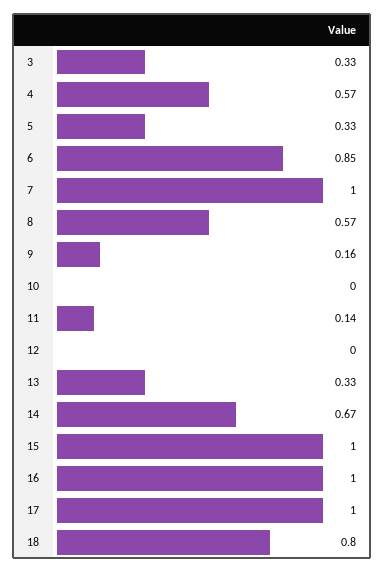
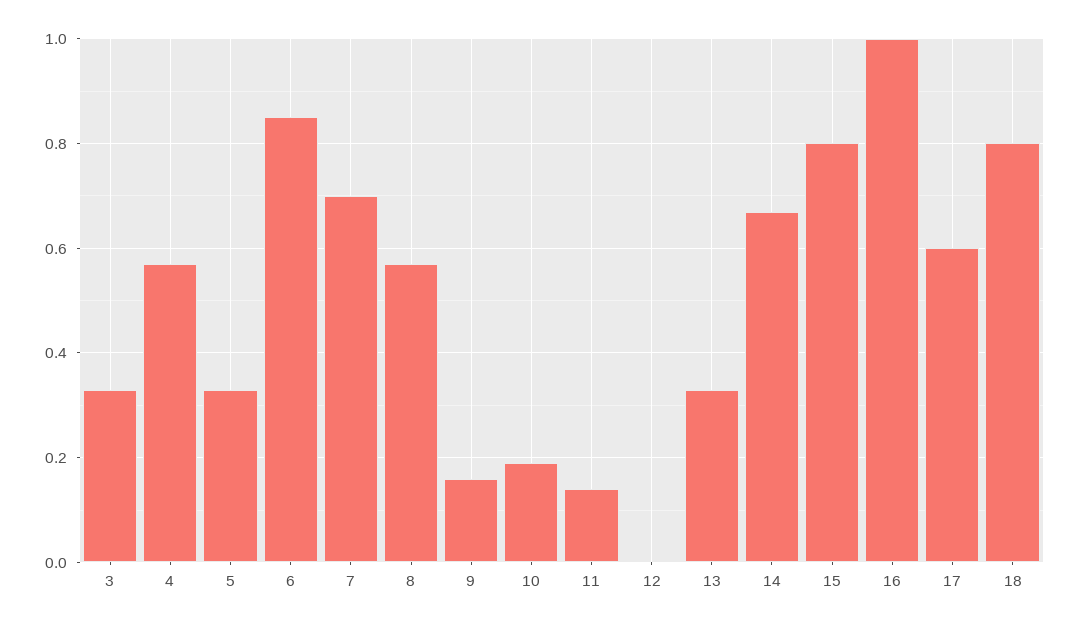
7: 1 -> 0.7
10: 0 -> 0.2
15: 1 -> 0.8
17: 1 -> 0.6

